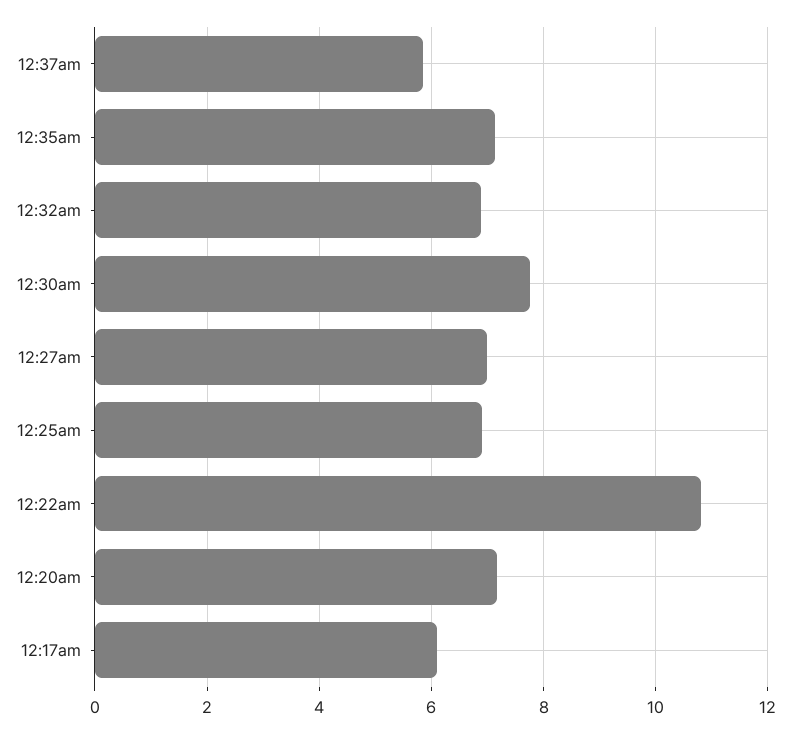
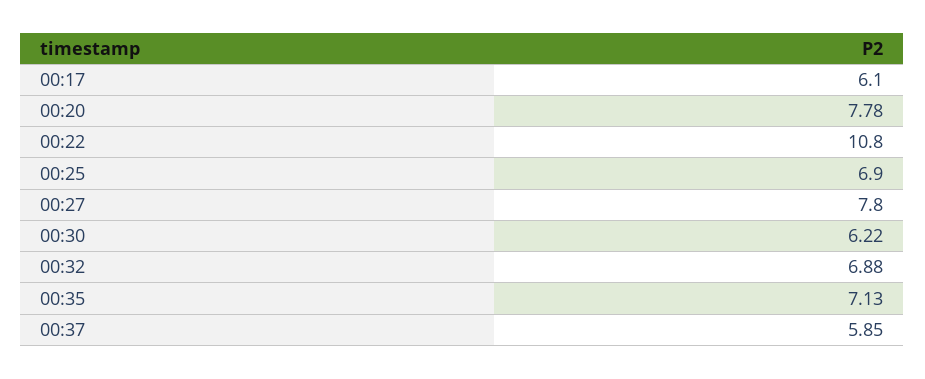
12:30am: 7.8 -> 6.22
12:27am: 7 -> 7.8
12:20am: 7.2 -> 7.78

